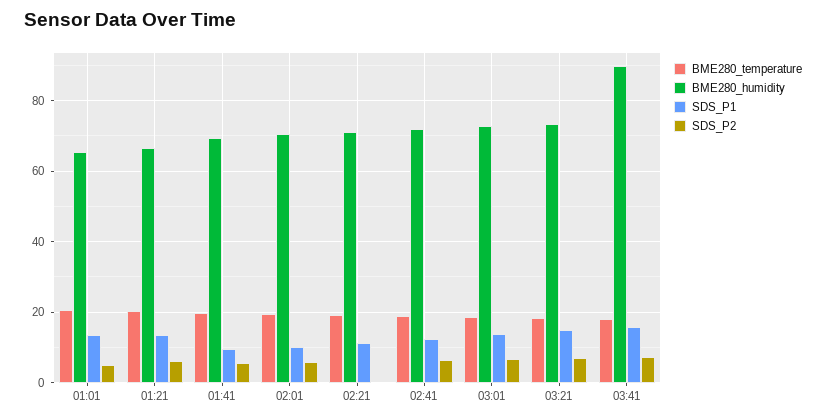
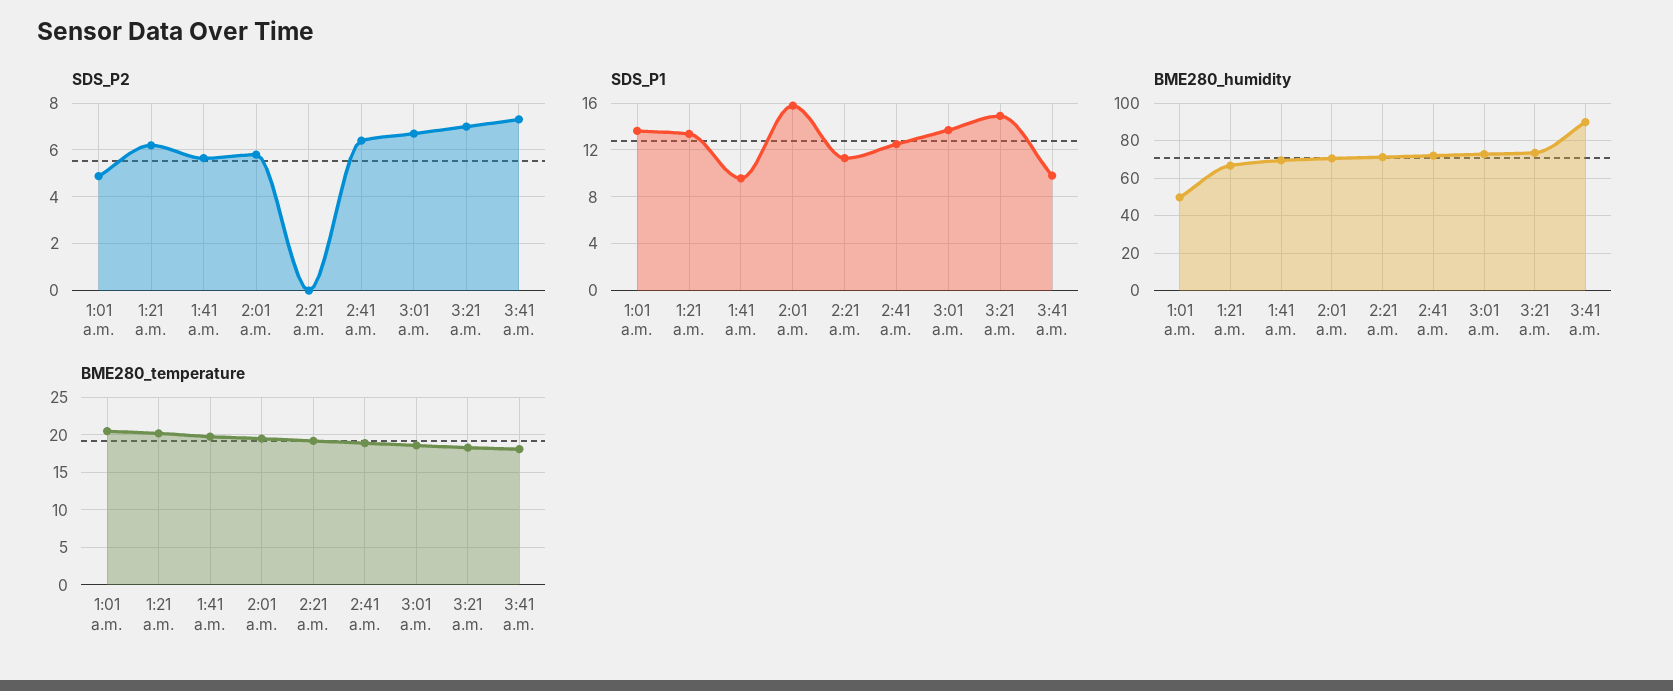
BME280_humidity, 01:01: 66 -> 50
SDS_P1, 02:01: 10 -> 16
SDS_P1, 03:41: 16 -> 10

